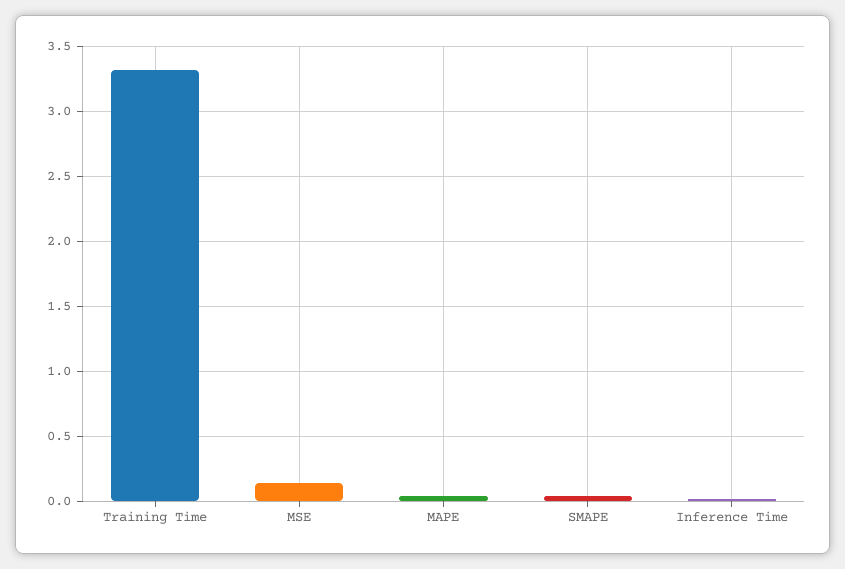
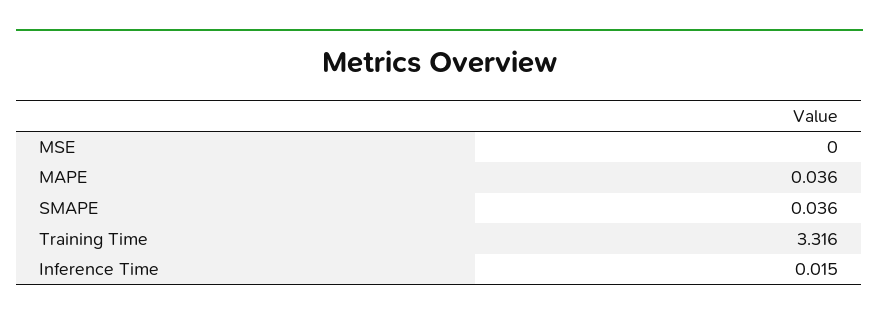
MSE: 0.15 -> 0

